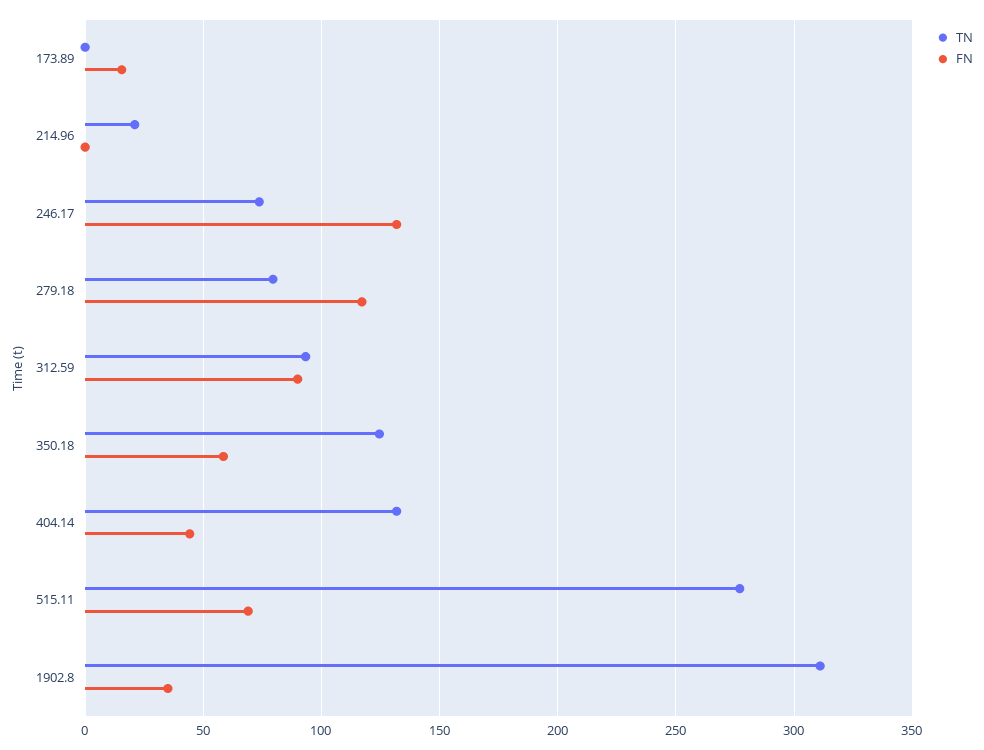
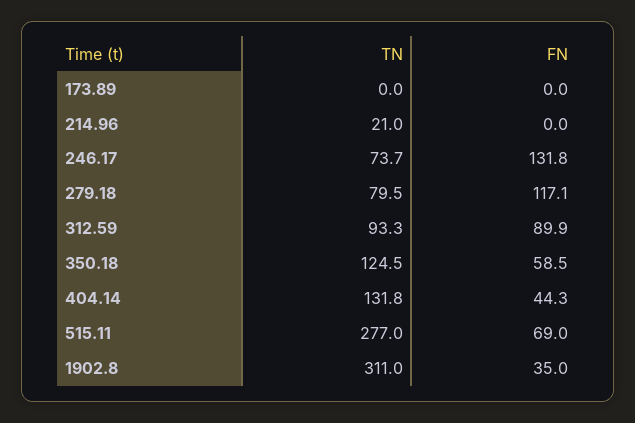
FN, 173.89: 15 -> 0

